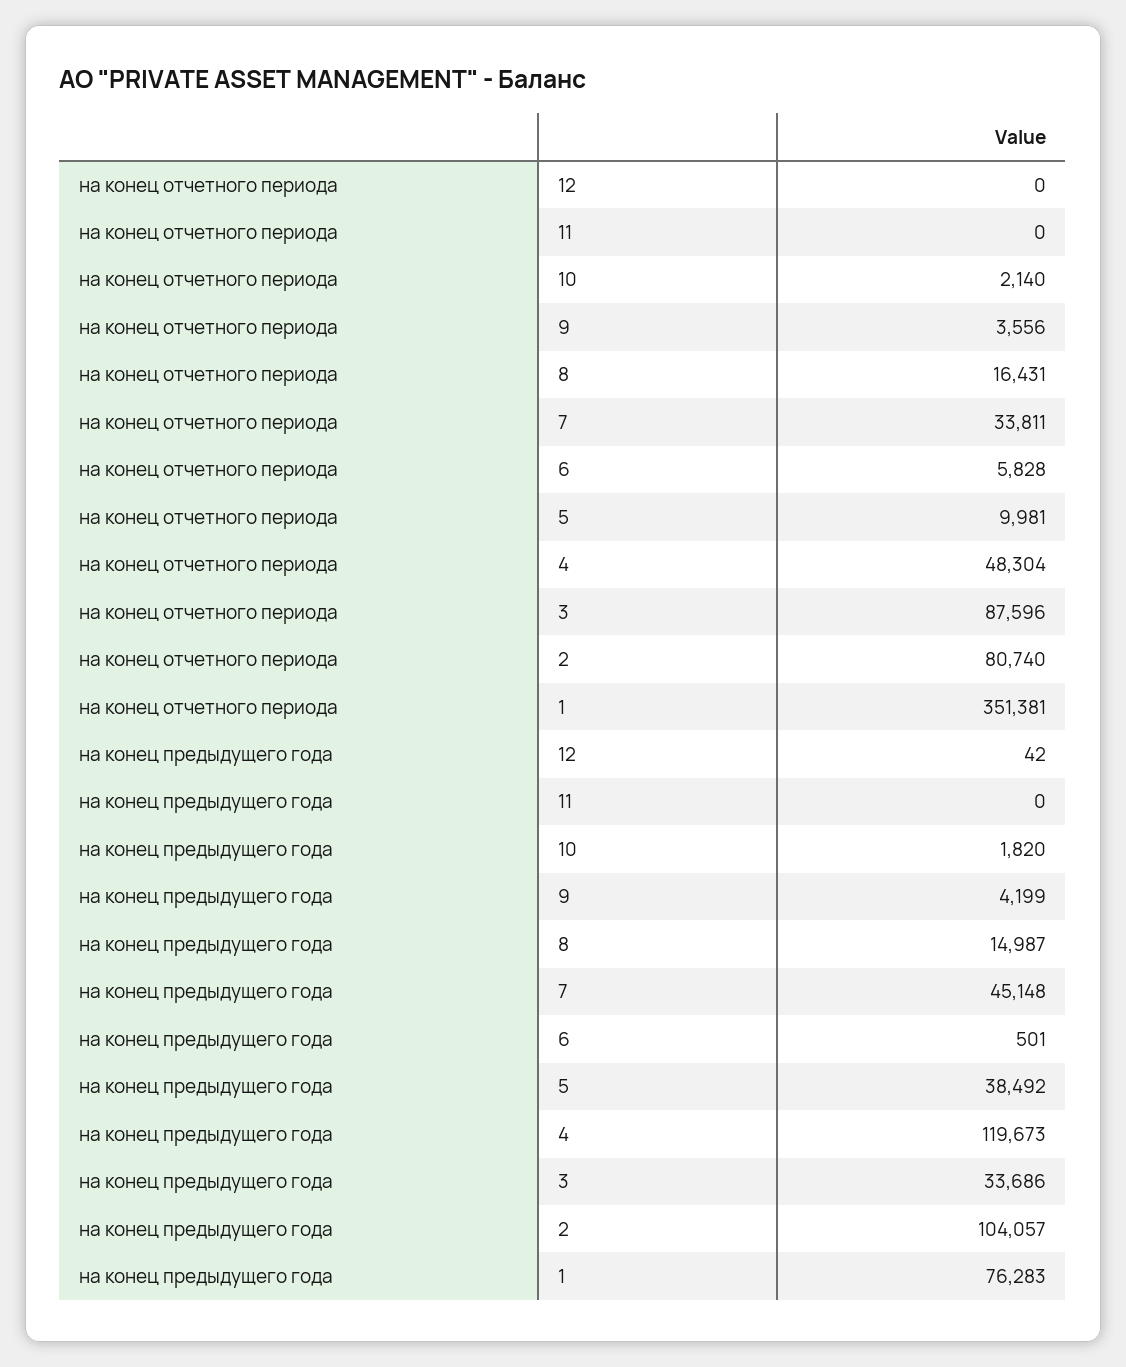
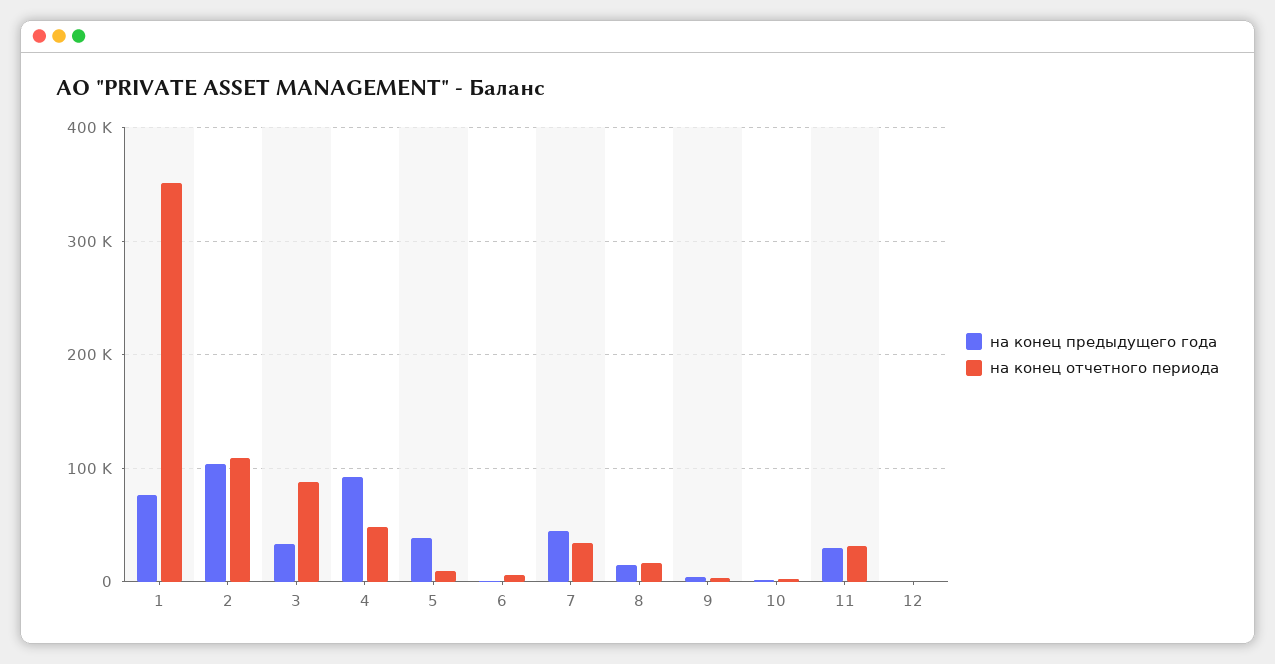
на конец отчетного периода, 11: 0 -> 30000
на конец отчетного периода, 2: 80740 -> 110000
на конец предыдущего года, 11: 0 -> 30000
на конец предыдущего года, 4: 119673 -> 90000

